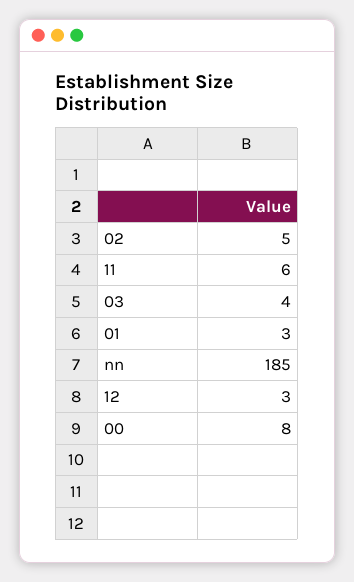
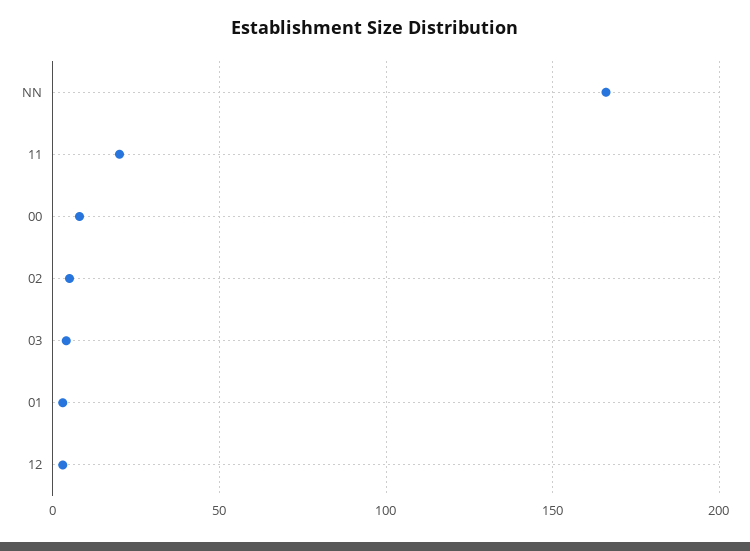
11: 6 -> 20
nn: 185 -> 165

